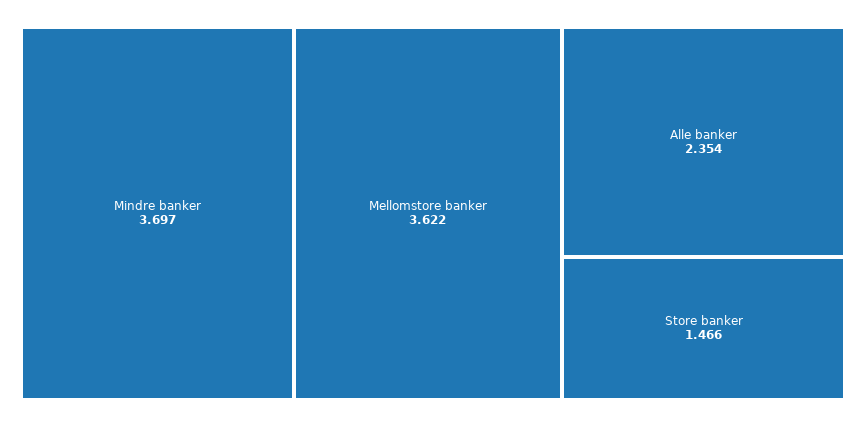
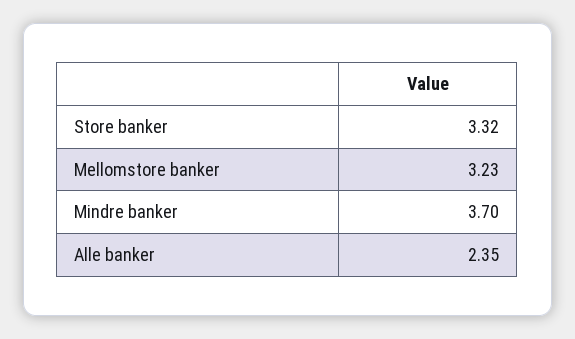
Mellomstore banker: 3.622 -> 3.23
Store banker: 1.466 -> 3.32

